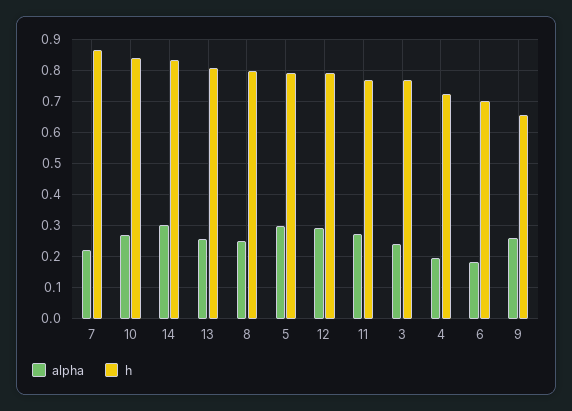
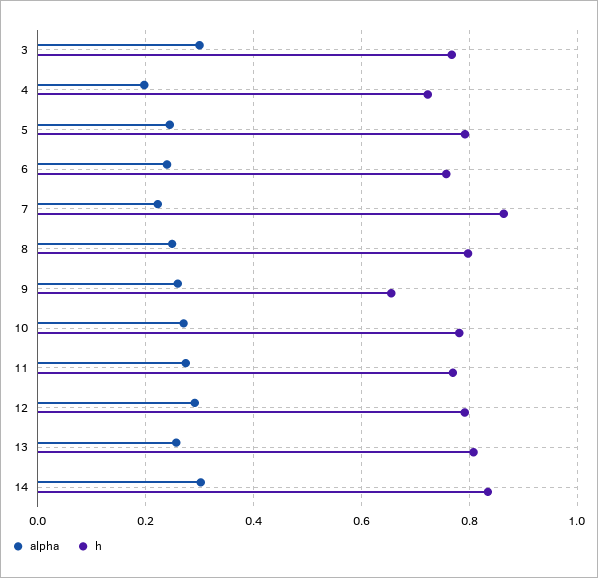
h, 10: 0.84 -> 0.78
alpha, 5: 0.3 -> 0.24
alpha, 3: 0.24 -> 0.3
alpha, 6: 0.18 -> 0.24
h, 6: 0.7 -> 0.76

